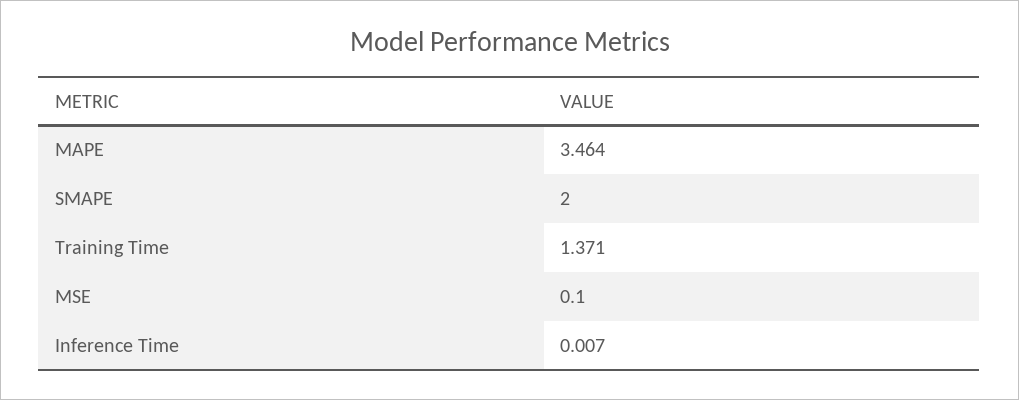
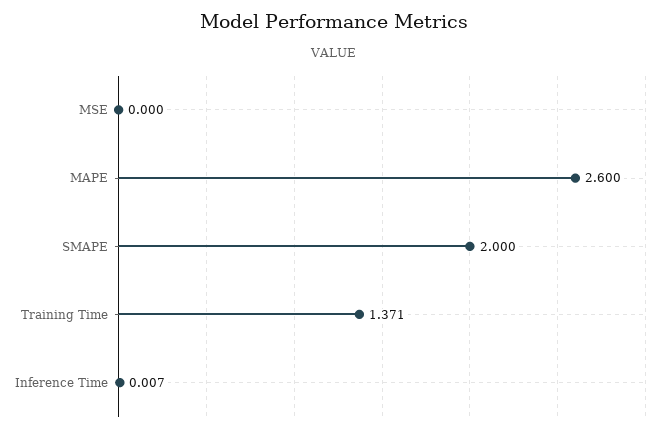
MAPE: 3.464 -> 2.6
MSE: 0.1 -> 0

